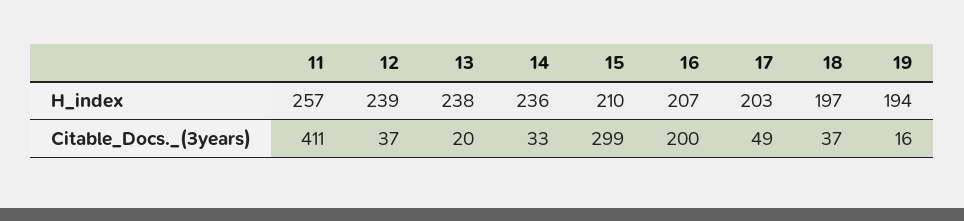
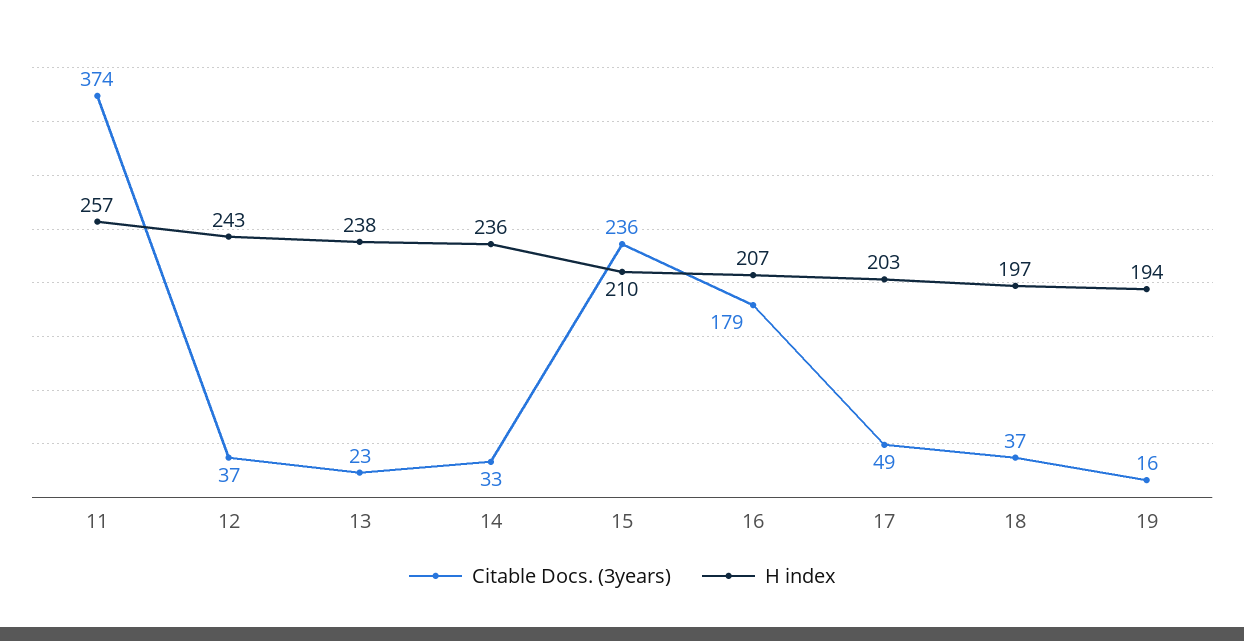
H_index, 12: 239 -> 243
Citable_Docs._(3years), 11: 411 -> 374
Citable_Docs._(3years), 13: 20 -> 23
Citable_Docs._(3years), 15: 299 -> 236
Citable_Docs._(3years), 16: 200 -> 179

